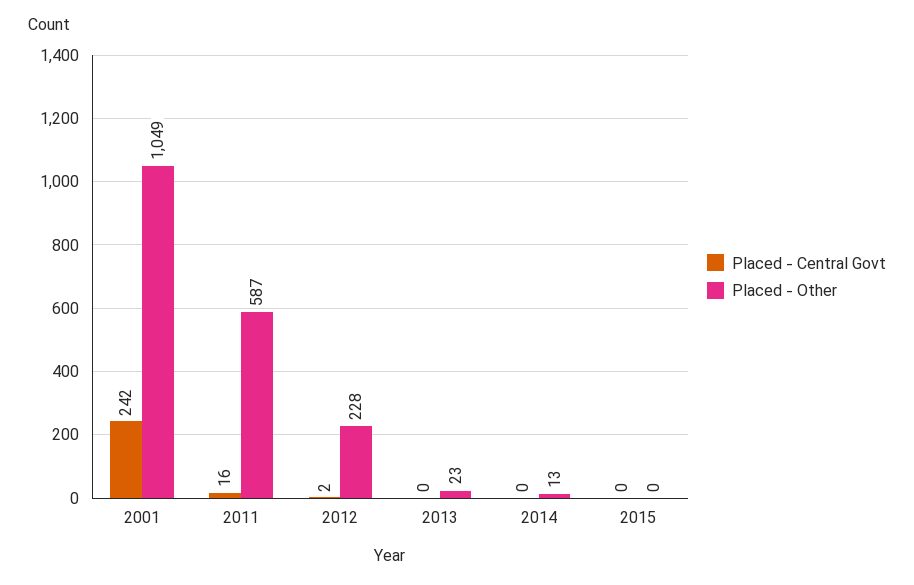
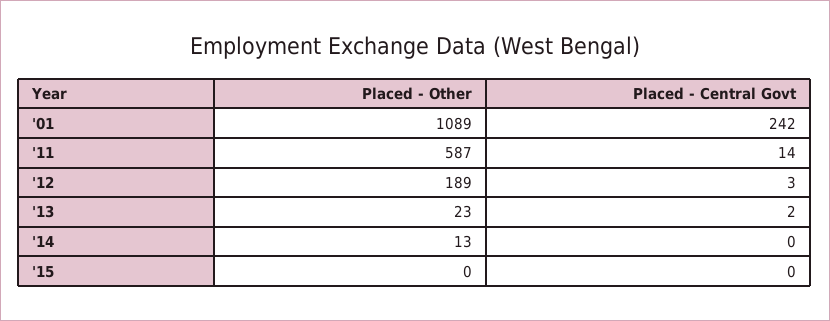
Placed - Other, 2001: 1049 -> 1089
Placed - Central Govt, 2011: 16 -> 14
Placed - Central Govt, 2012: 2 -> 3
Placed - Other, 2012: 228 -> 189
Placed - Central Govt, 2013: 0 -> 2

